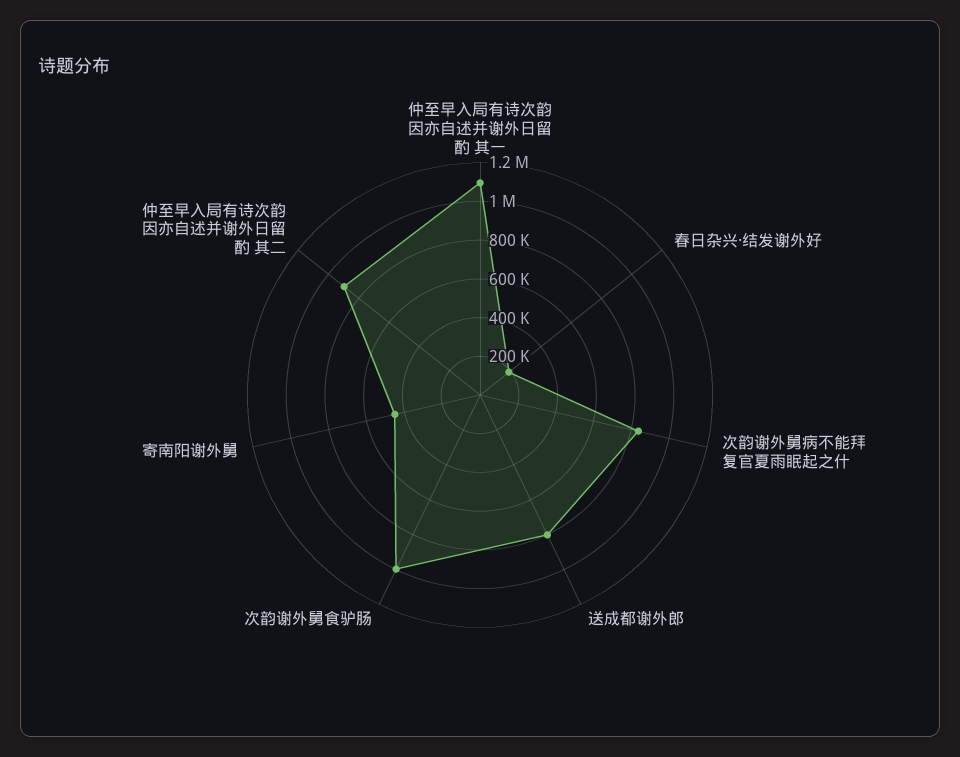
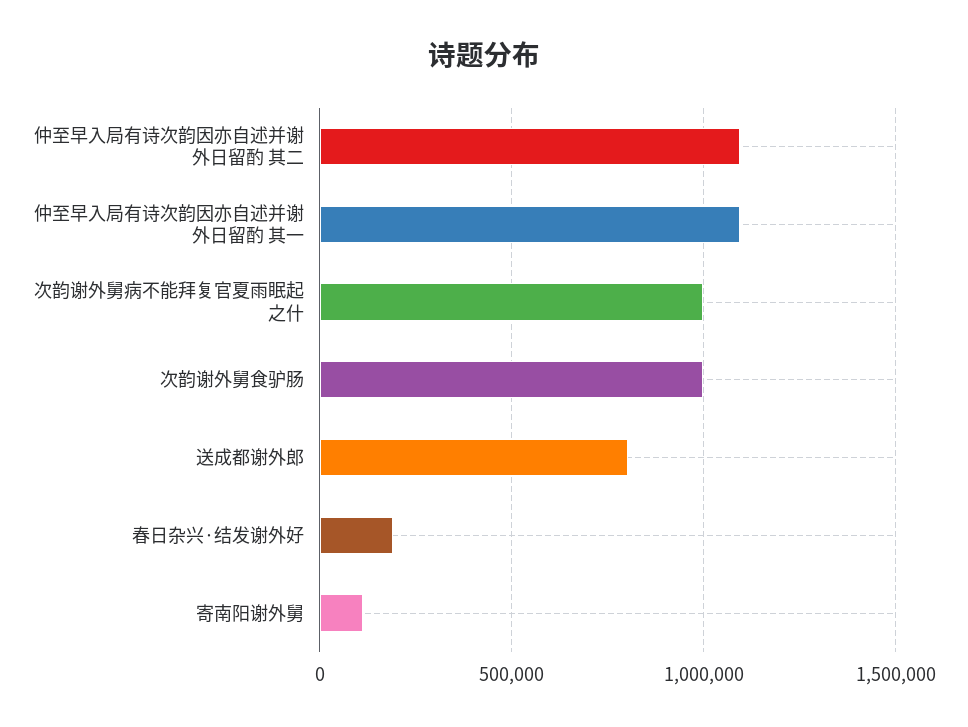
次韵谢外舅病不能拜复官夏雨眠起之什: 850000 -> 1000000
寄南阳谢外舅: 450000 -> 100000
仲至早入局有诗次韵因亦自述并谢外日留酌 其二: 900000 -> 1100000

